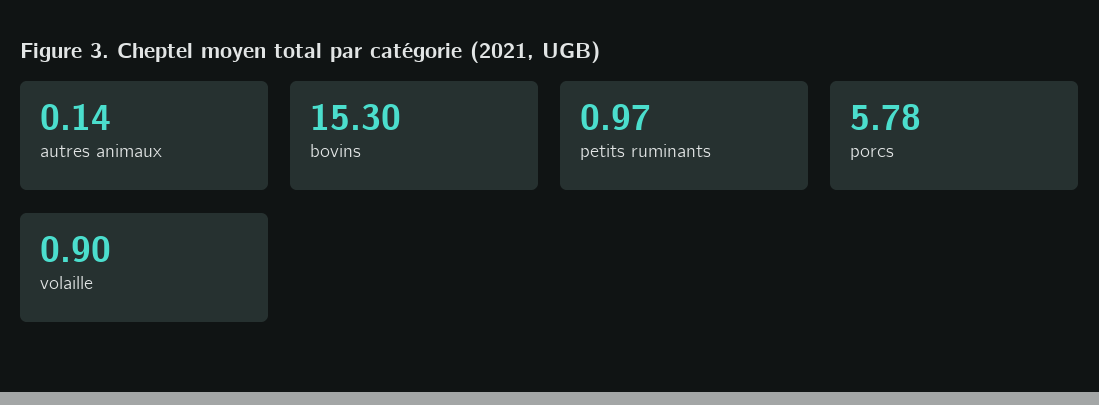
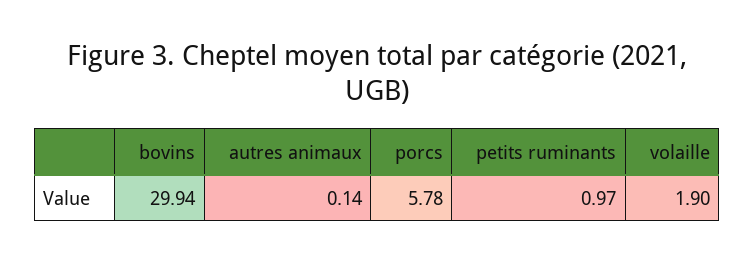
bovins: 15.3 -> 29.94
volaille: 0.9 -> 1.9

